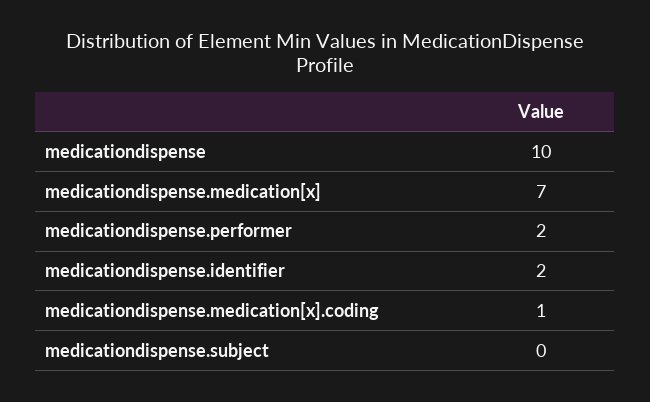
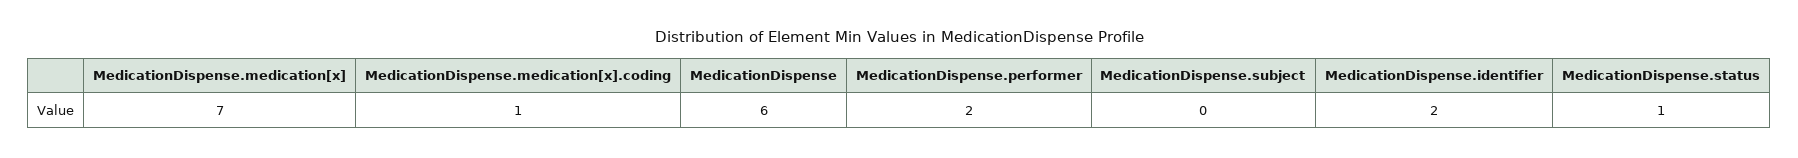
medicationdispense: 10 -> 6
MedicationDispense.status: none -> 1

